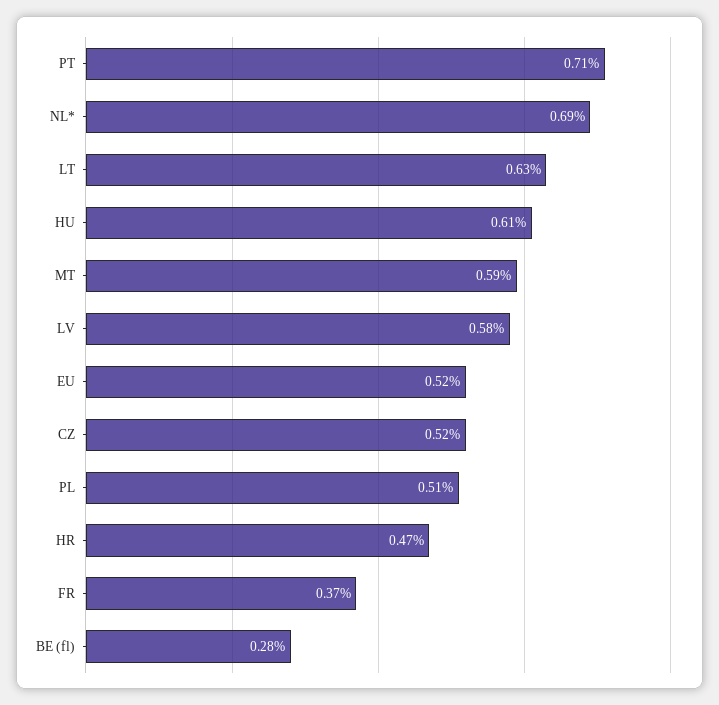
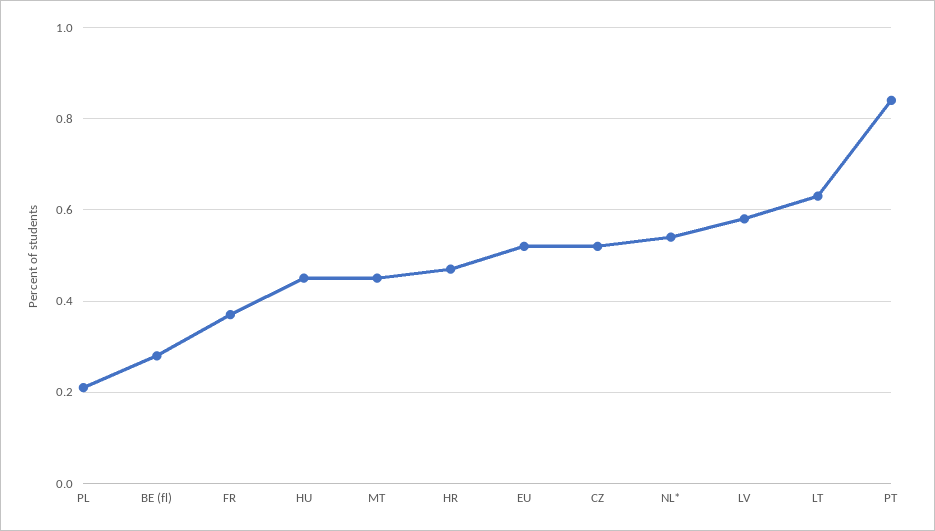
PT: 0.71 -> 0.85
NL*: 0.69 -> 0.55
HU: 0.61 -> 0.45
MT: 0.59 -> 0.45
PL: 0.51 -> 0.2

